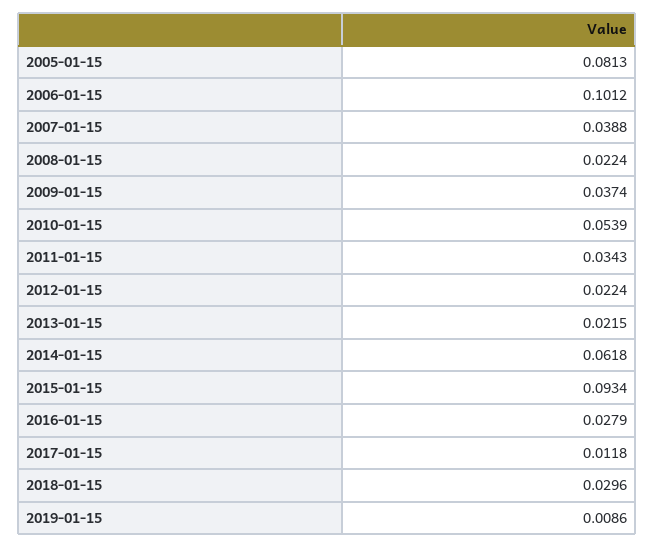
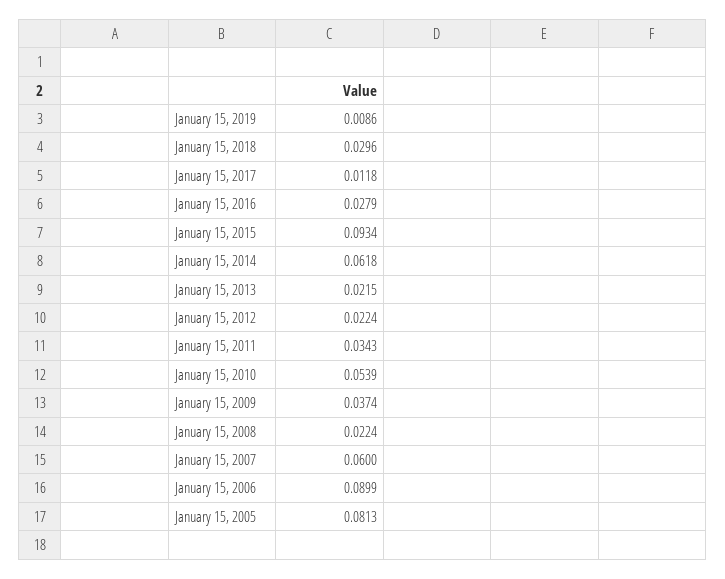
2006-01-15: 0.1012 -> 0.0899
2007-01-15: 0.0388 -> 0.06

